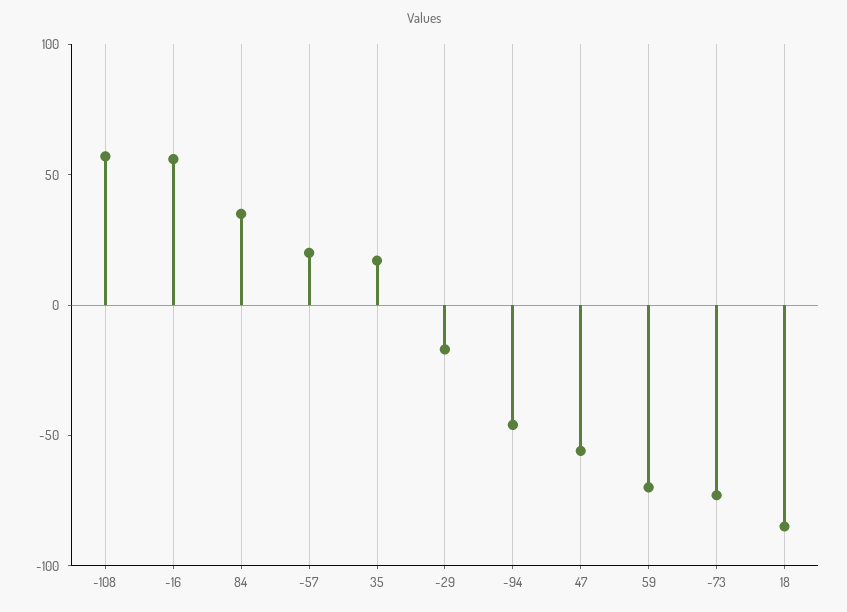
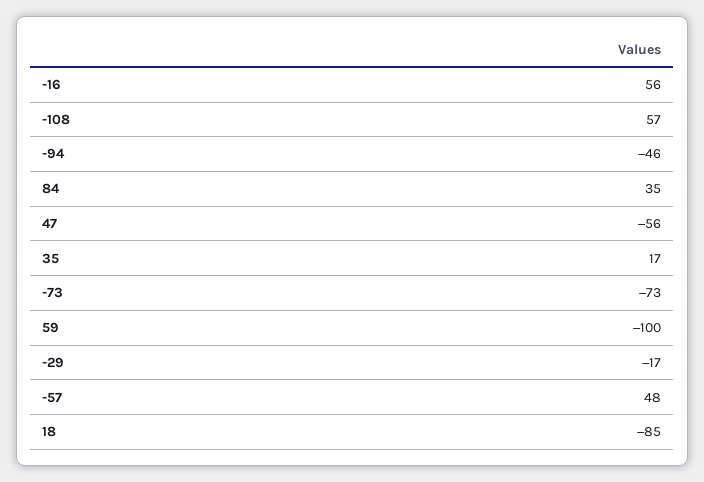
-57: 20 -> 48
59: -70 -> -100

